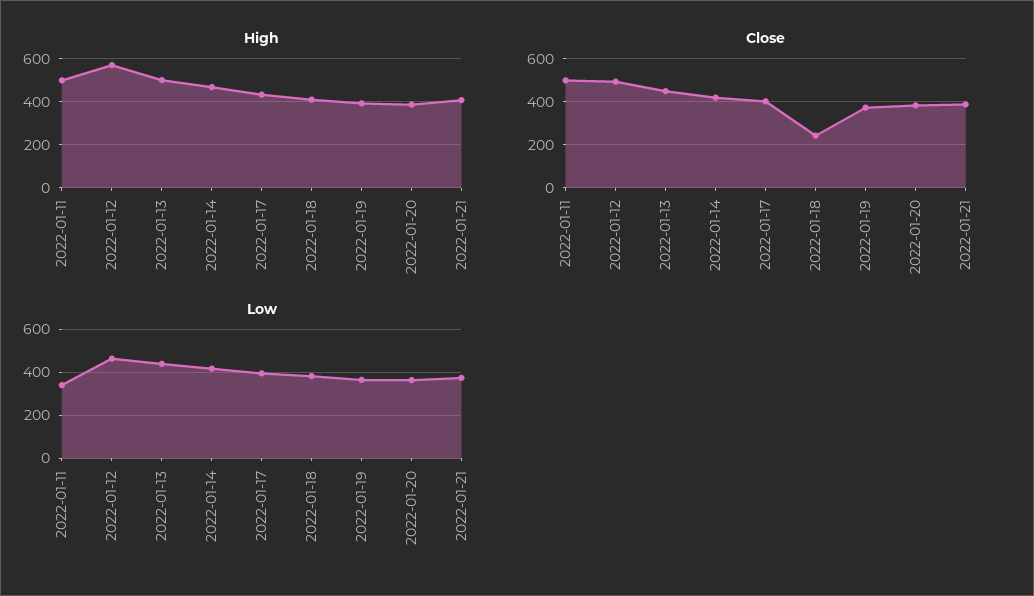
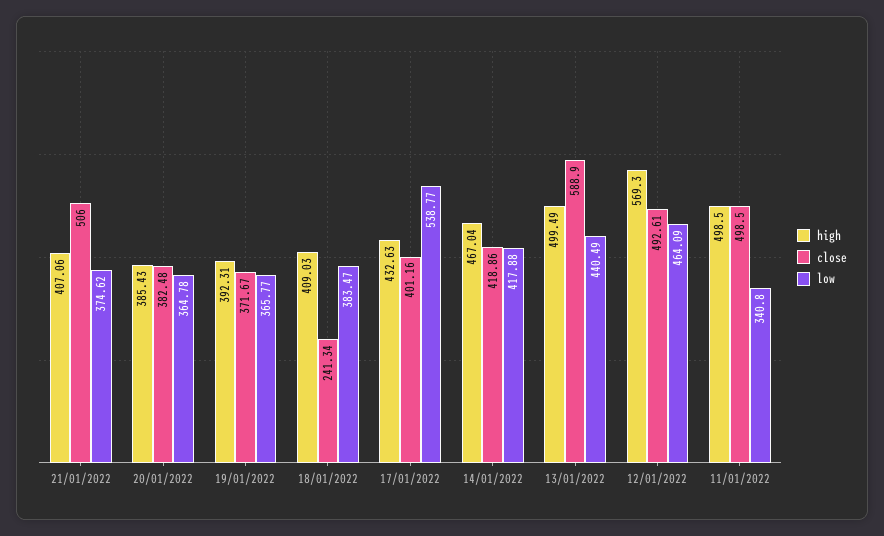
Close, 2022-01-13: 450 -> 588.9
Close, 2022-01-21: 400 -> 506
Low, 2022-01-17: 400 -> 538.77

